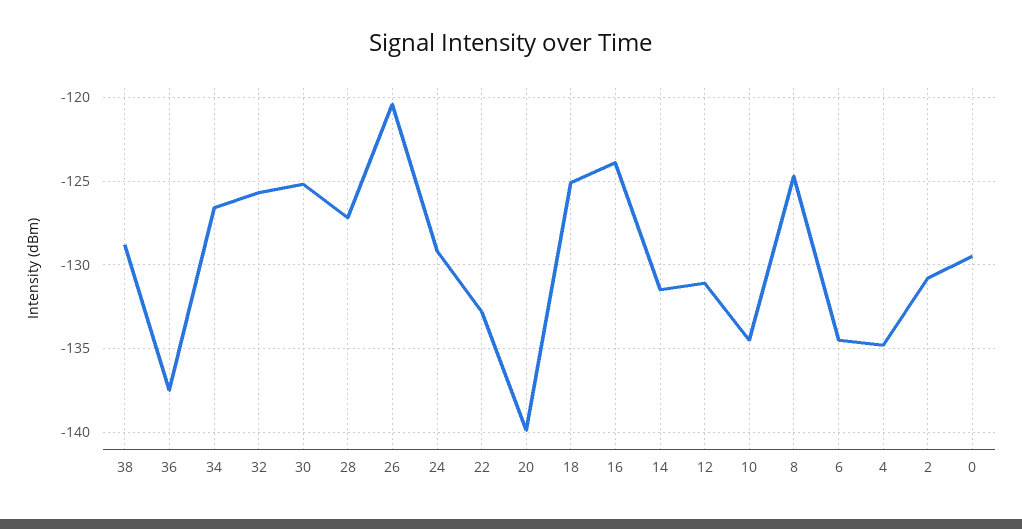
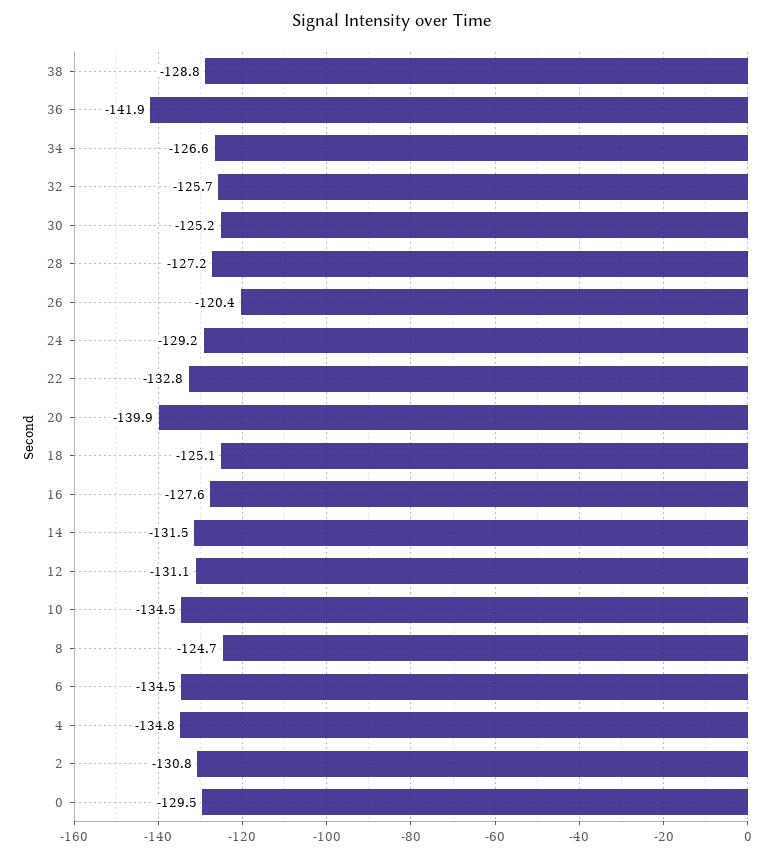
36: -137.5 -> -141.9
16: -124 -> -127.6

